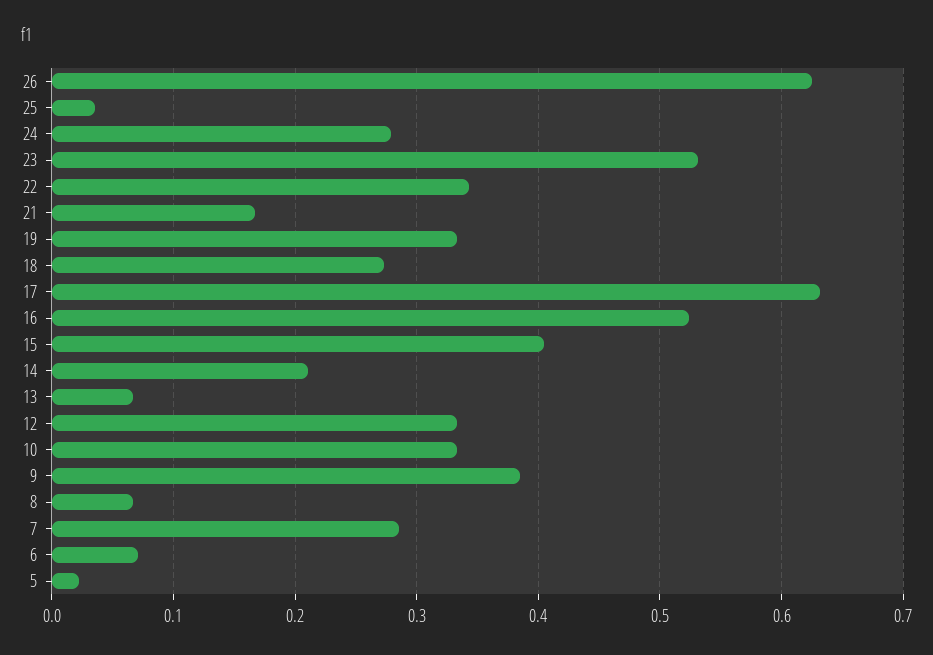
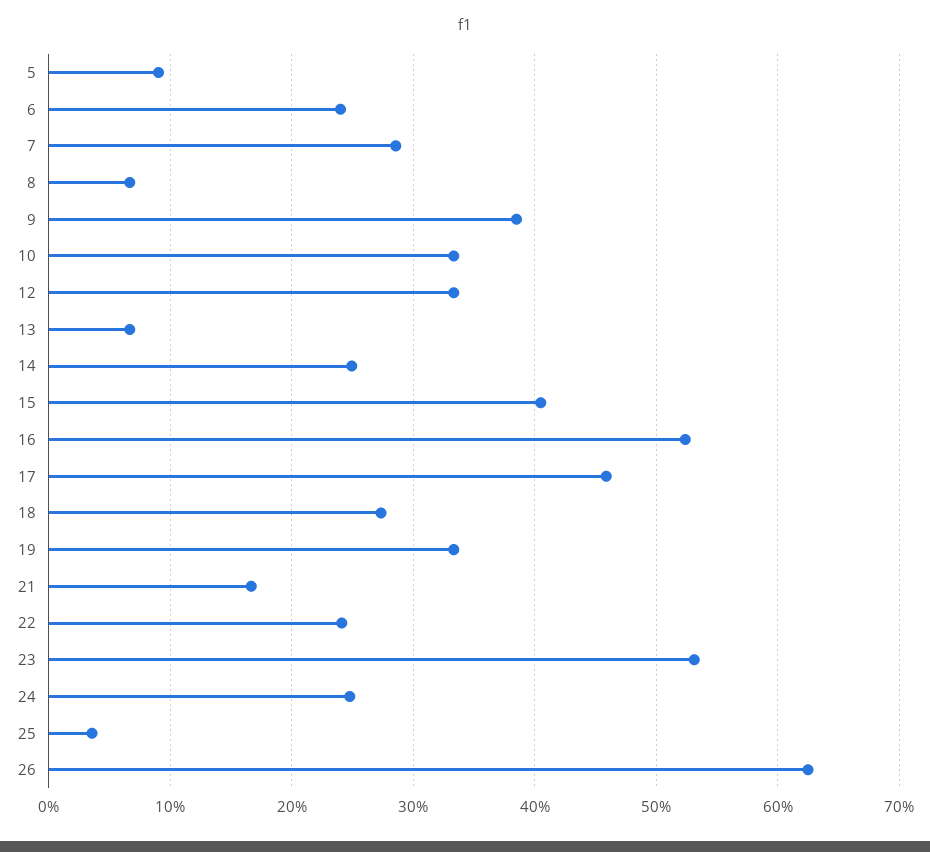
24: 0.28 -> 0.25
22: 0.34 -> 0.24
17: 0.63 -> 0.46
14: 0.21 -> 0.25
6: 0.07 -> 0.24
5: 0.02 -> 0.09

